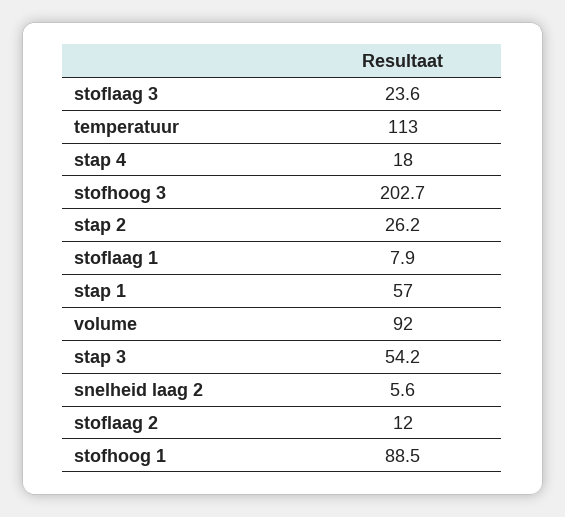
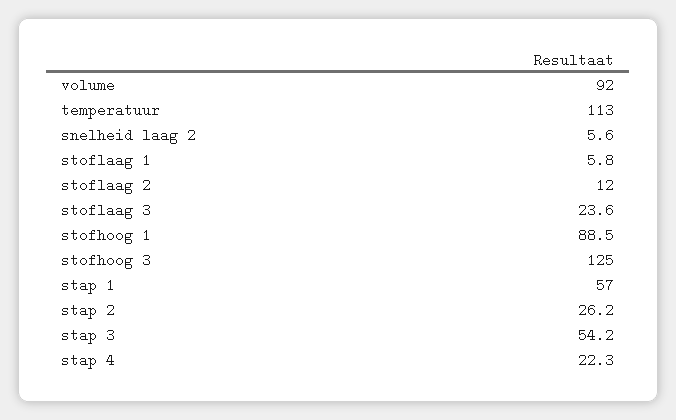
stap 4: 18 -> 22.3
stofhoog 3: 202.7 -> 125
stoflaag 1: 7.9 -> 5.8

